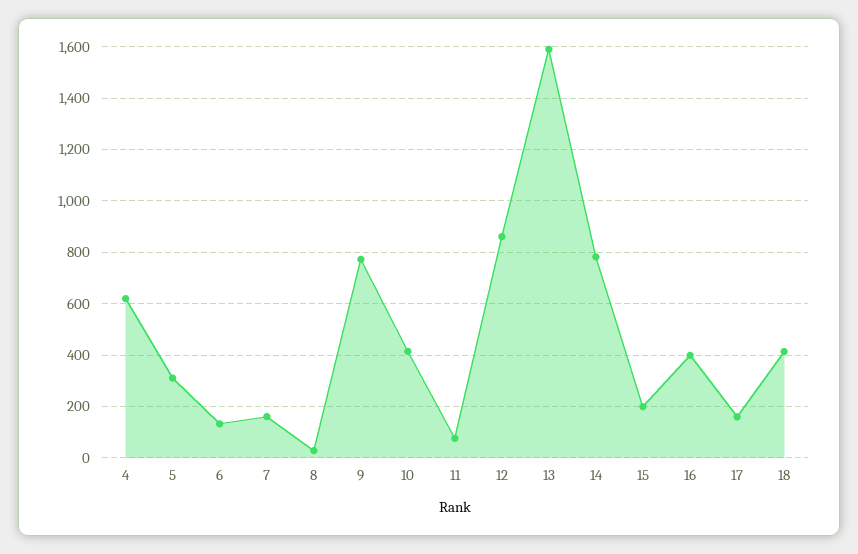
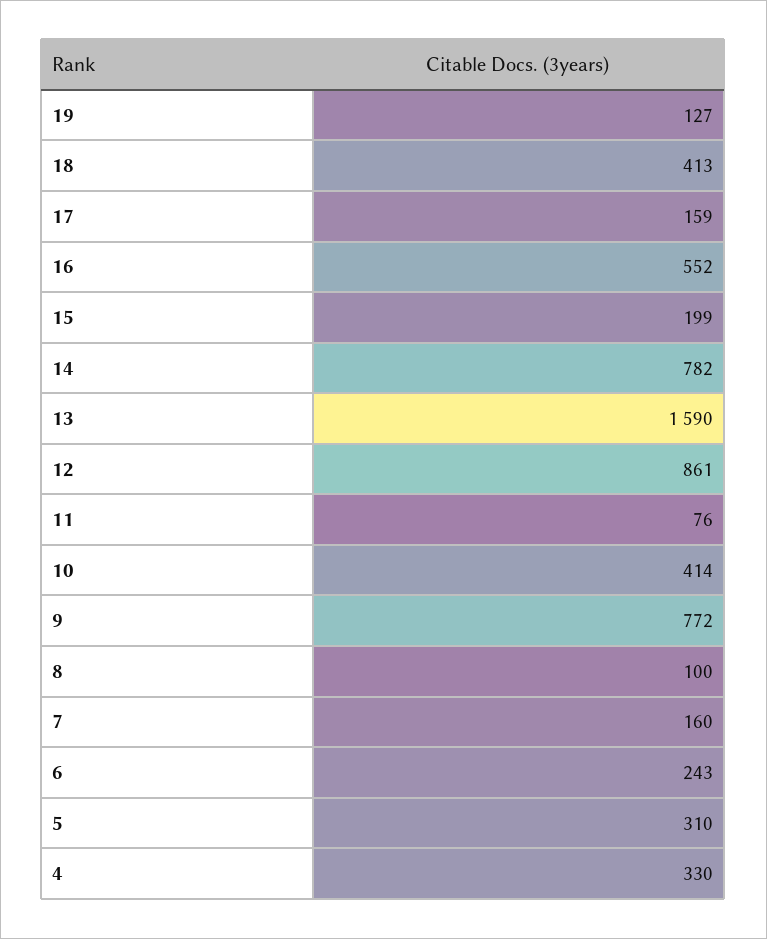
4: 625 -> 330
6: 125 -> 243
8: 25 -> 100
16: 400 -> 552
19: none -> 127

